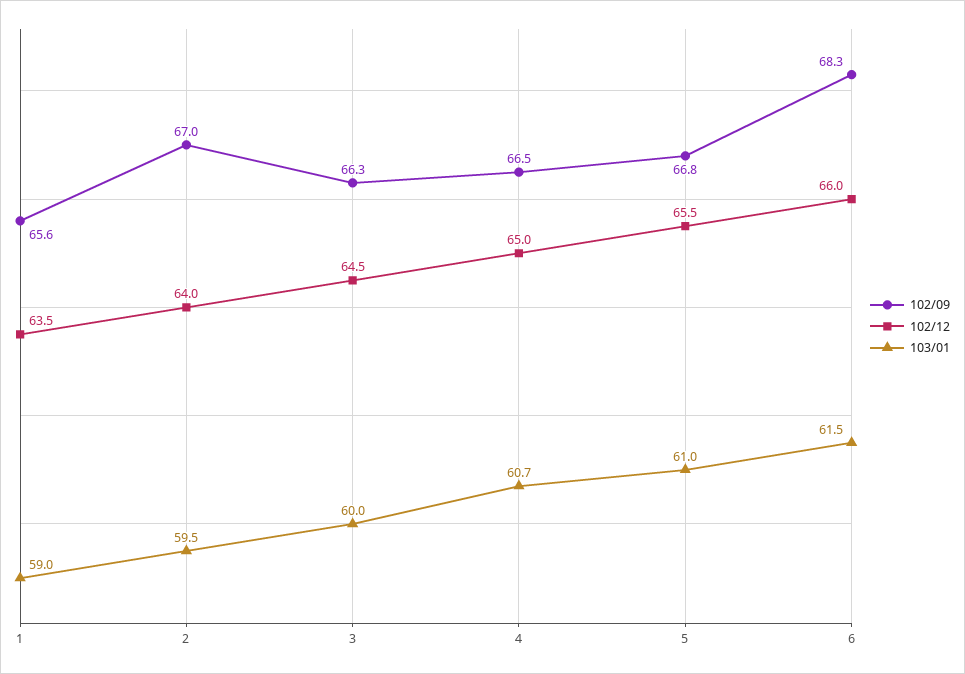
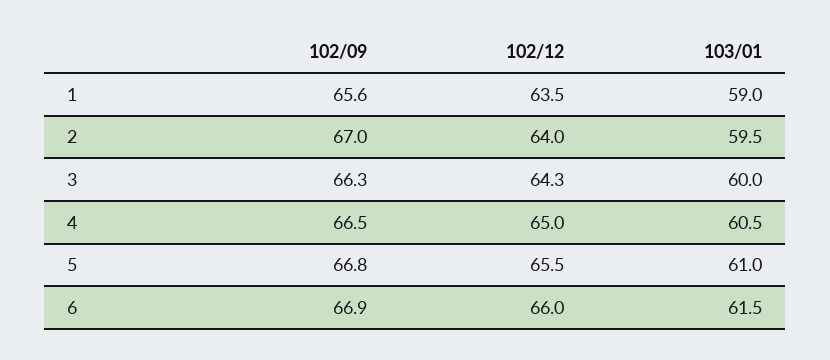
102/12, 3: 64.5 -> 64.3
103/01, 4: 60.7 -> 60.5
102/09, 6: 68.3 -> 66.9

